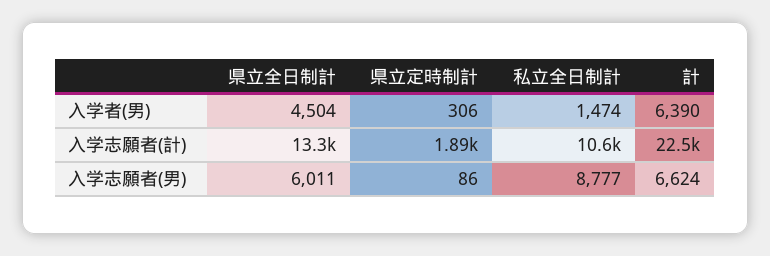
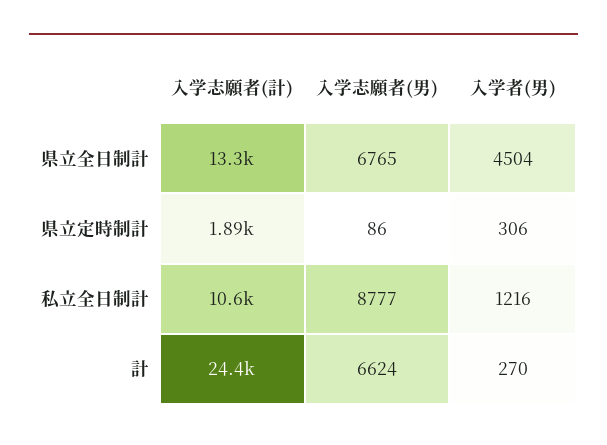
私立全日制計, 入学者(男): 1474 -> 1216
計, 入学者(男): 6390 -> 270
計, 入学志願者(計): 22500 -> 24400
県立全日制計, 入学志願者(男): 6011 -> 6765

